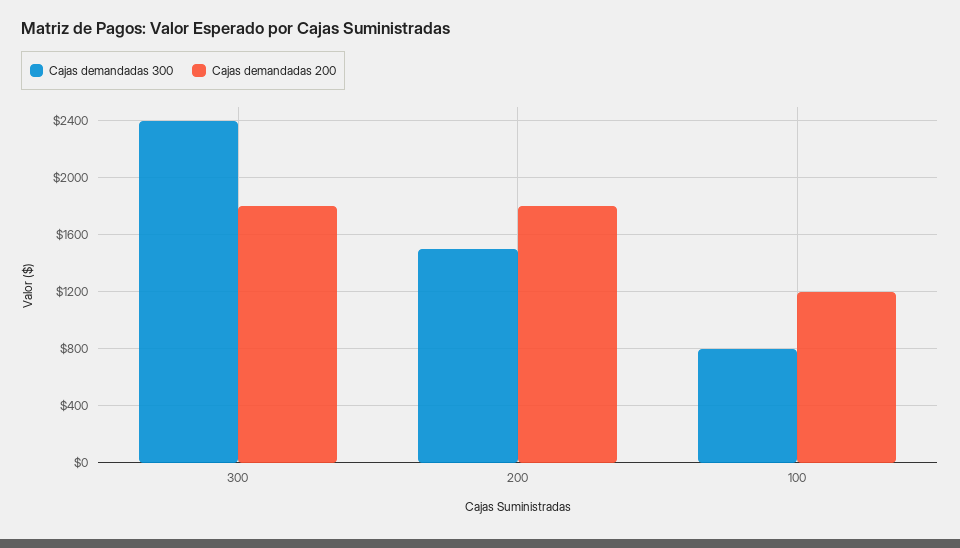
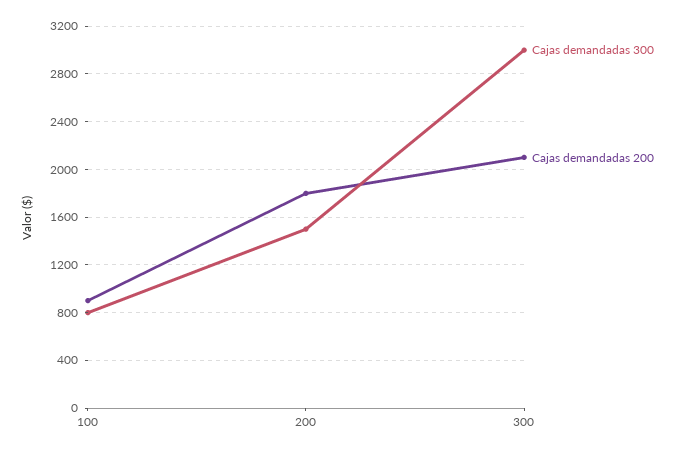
Cajas demandadas 300, 300: 2400 -> 3000
Cajas demandadas 200, 300: 1800 -> 2100
Cajas demandadas 200, 100: 1200 -> 900

